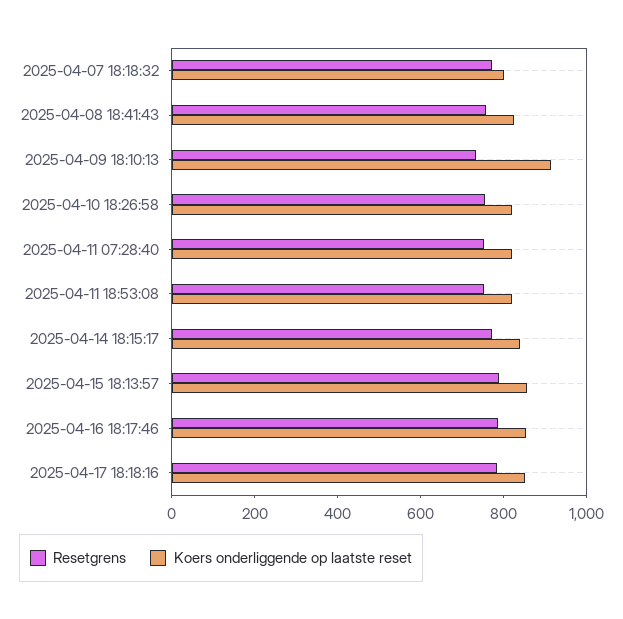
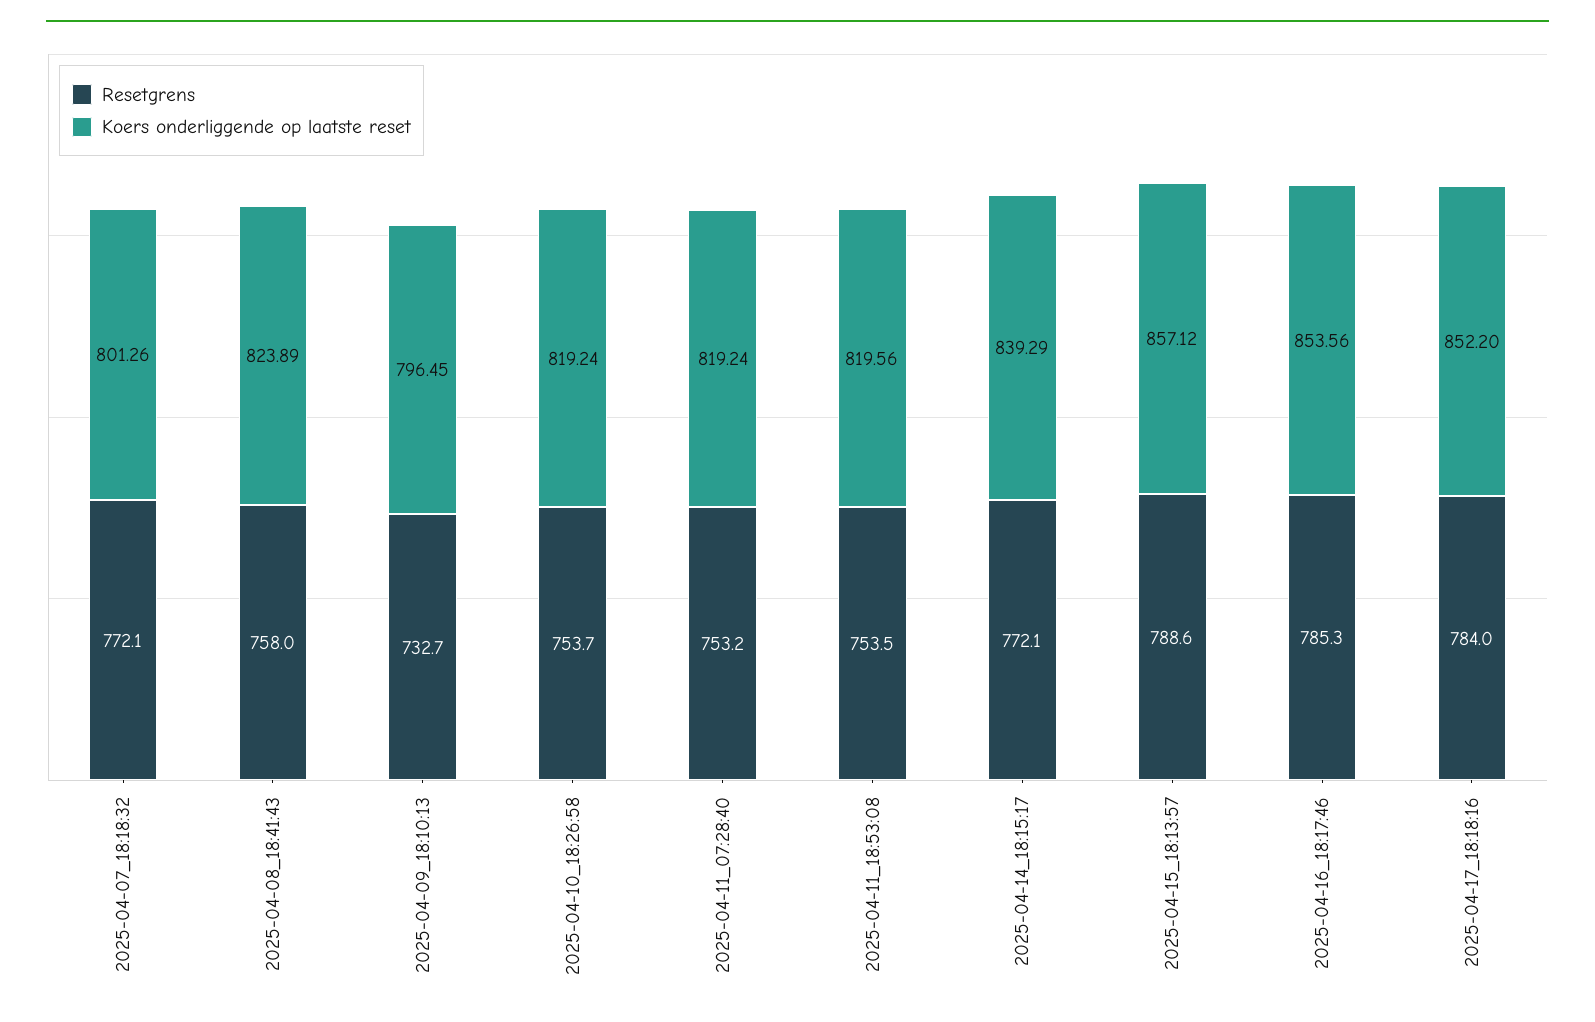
Koers onderliggende op laatste reset, 2025-04-09 18:10:13: 900 -> 796.45

